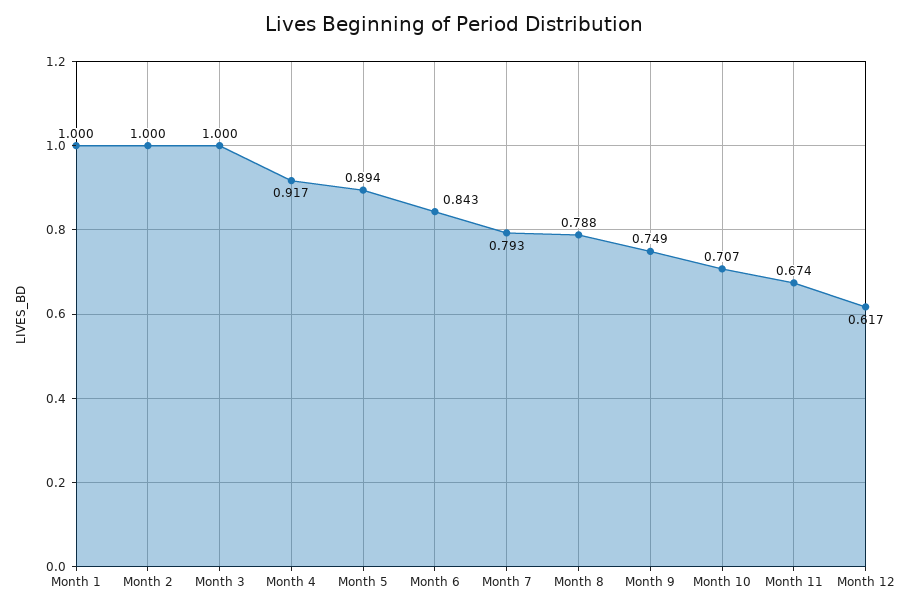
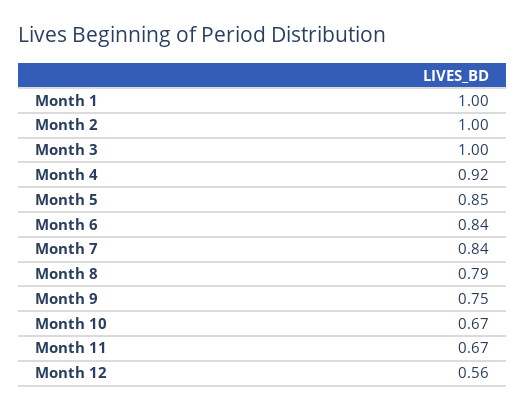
Month 5: 0.894 -> 0.85
Month 7: 0.793 -> 0.84
Month 10: 0.707 -> 0.67
Month 12: 0.617 -> 0.56

